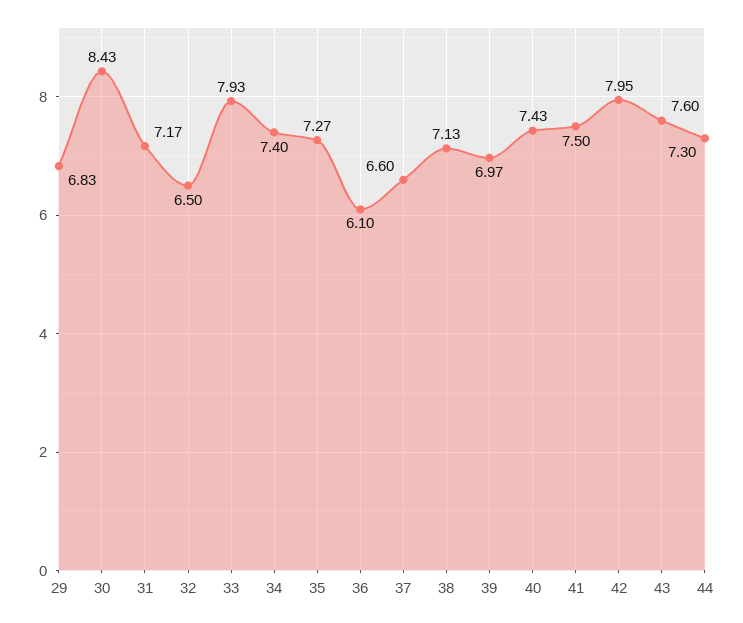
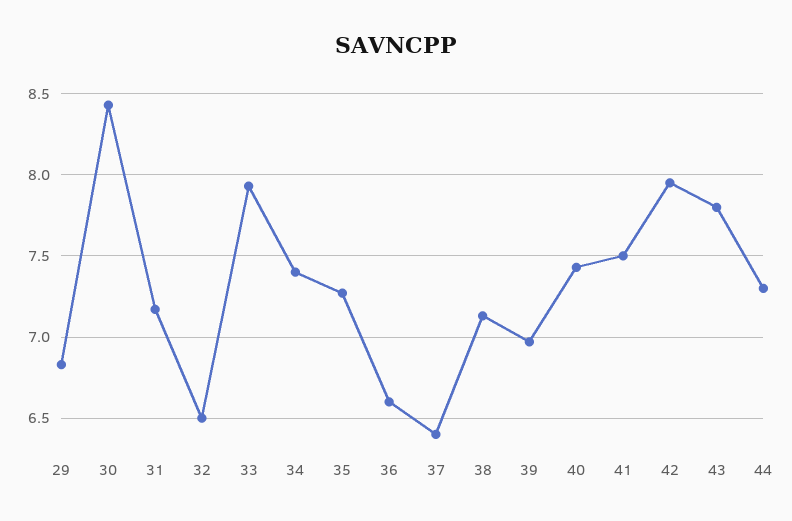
36: 6.1 -> 6.6
37: 6.6 -> 6.4
43: 7.6 -> 7.8

